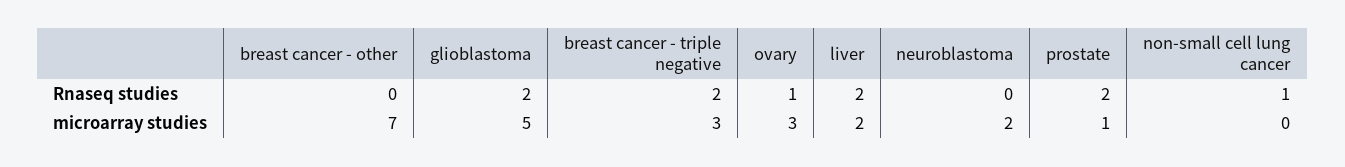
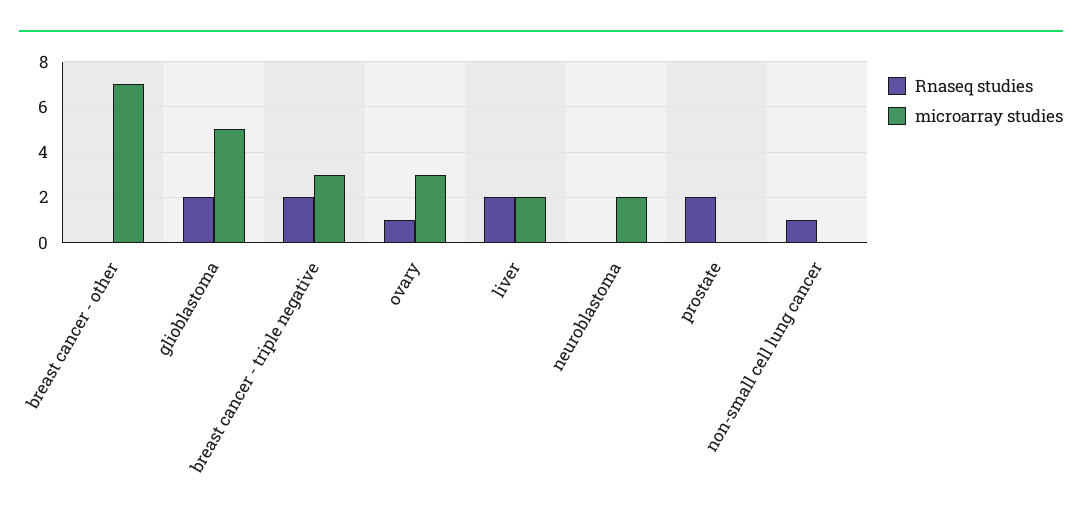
microarray studies, prostate: 1 -> 0

